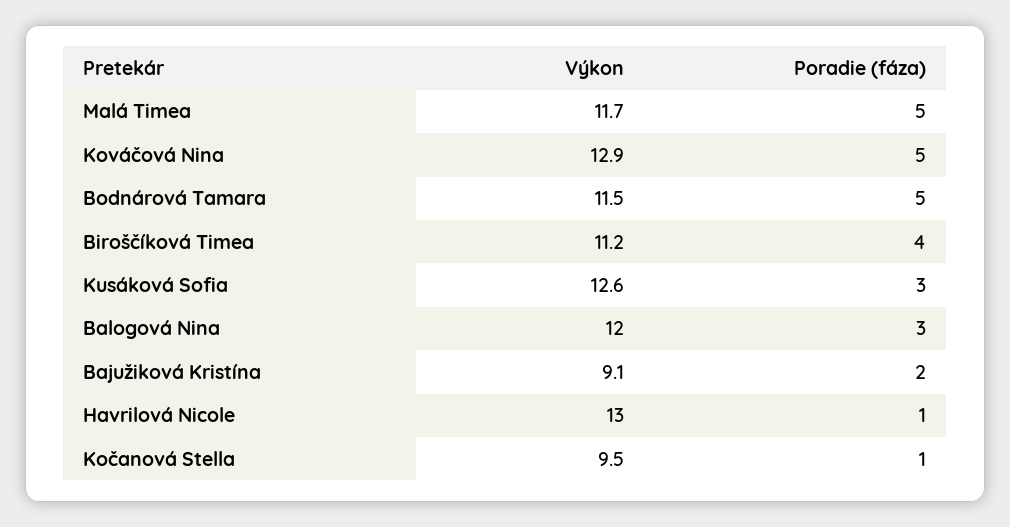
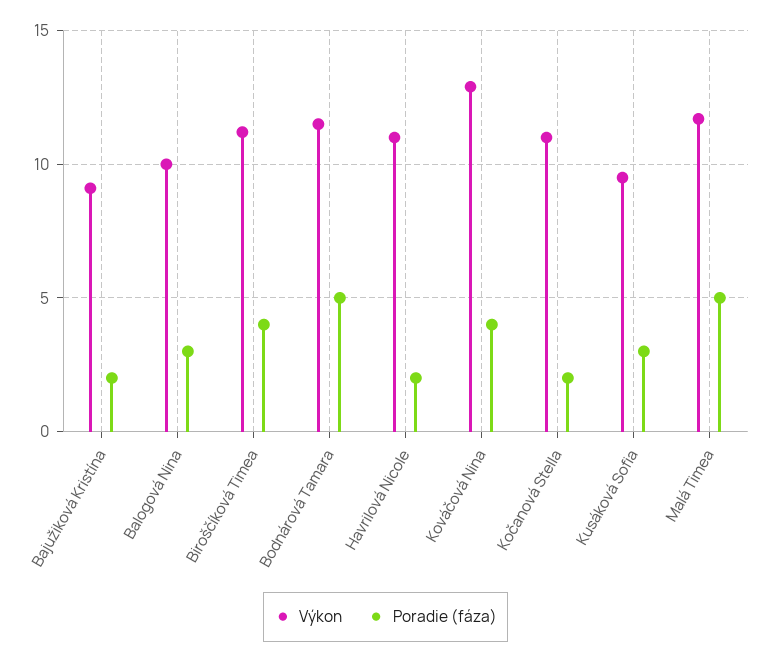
Poradie (fáza), Kováčová Nina: 5 -> 4
Výkon, Kusáková Sofia: 12.6 -> 9.5
Výkon, Balogová Nina: 12 -> 10
Výkon, Havrilová Nicole: 13 -> 11
Poradie (fáza), Havrilová Nicole: 1 -> 2
Výkon, Kočanová Stella: 9.5 -> 11
Poradie (fáza), Kočanová Stella: 1 -> 2

